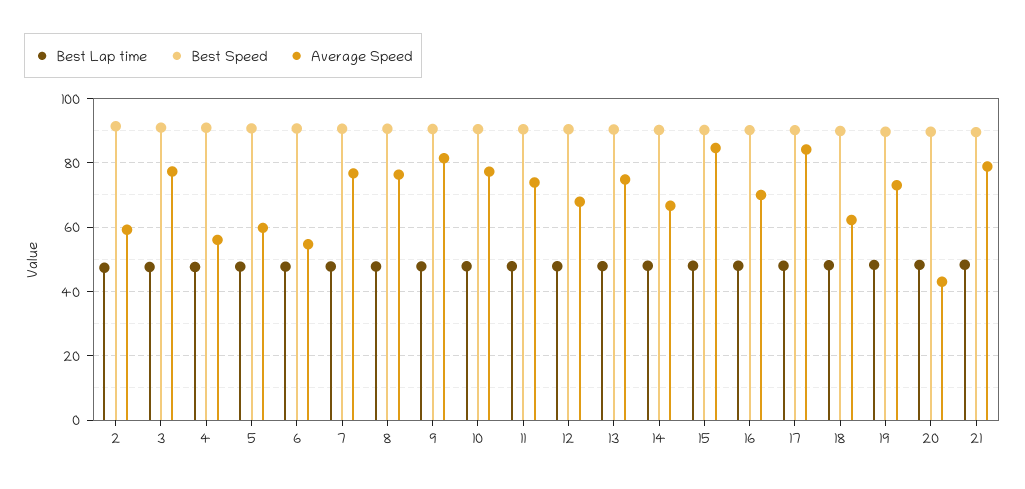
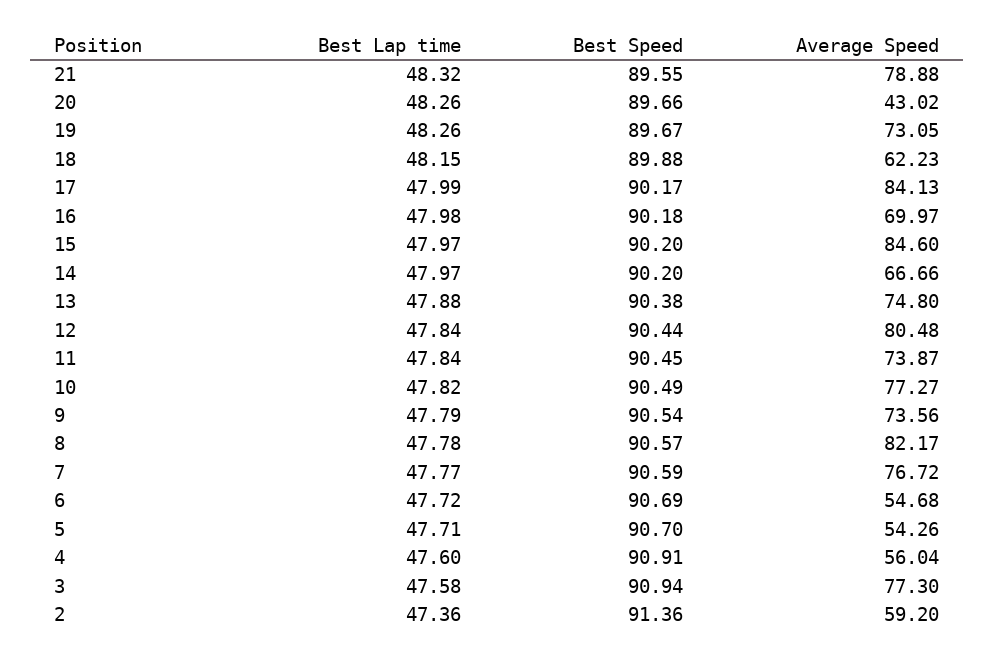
Average Speed, 5: 60 -> 54.26
Average Speed, 8: 76 -> 82.17
Average Speed, 9: 82 -> 73.56
Average Speed, 12: 68 -> 80.48

